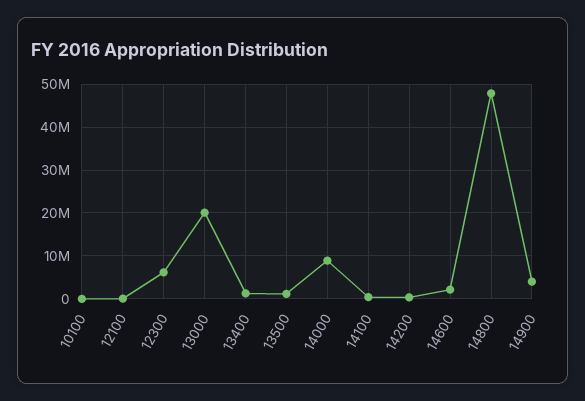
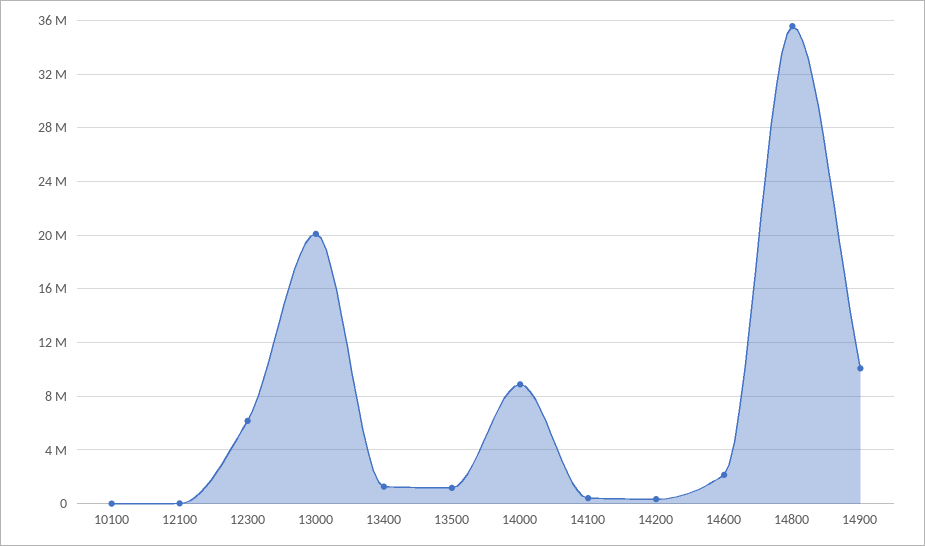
14800: 48000000 -> 35500000
14900: 4000000 -> 10000000

